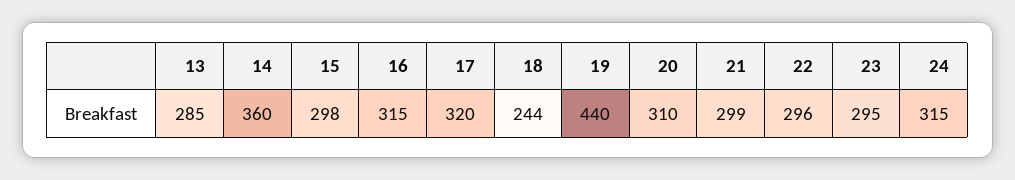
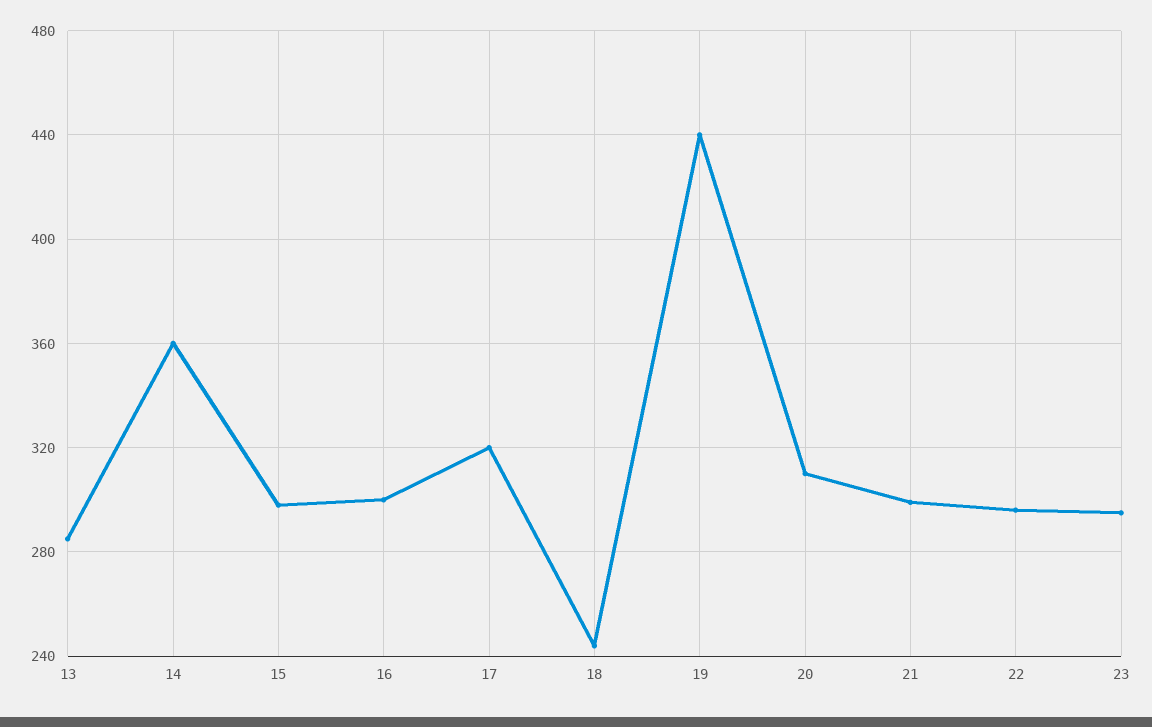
16: 315 -> 300
24: 315 -> none

